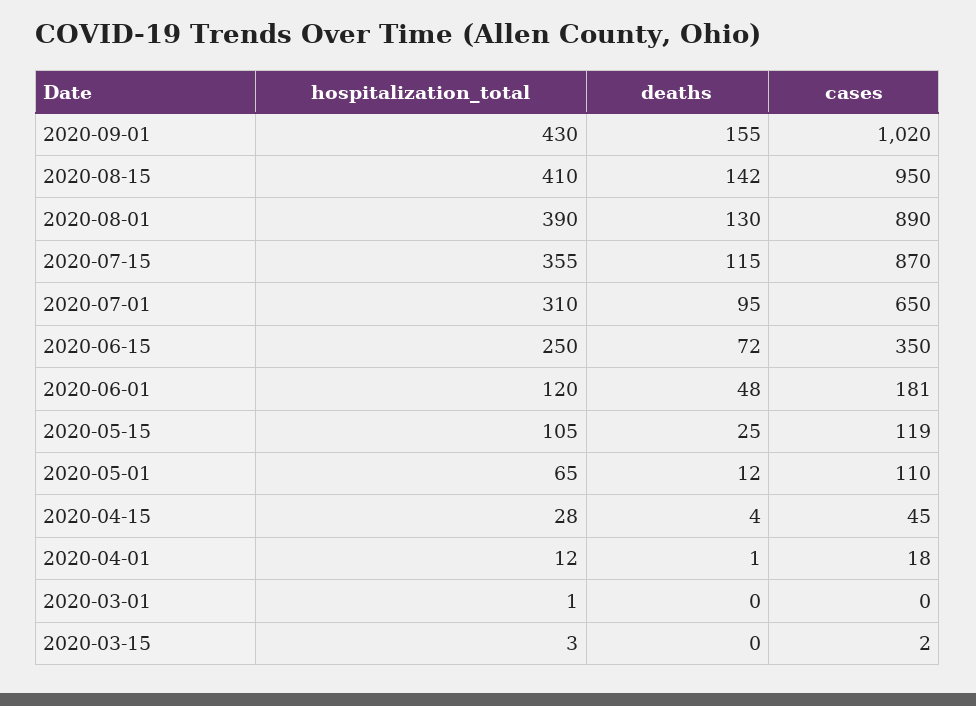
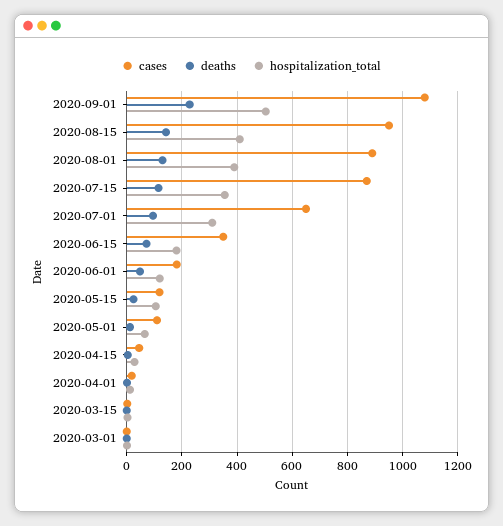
hospitalization_total, 2020-09-01: 430 -> 500
deaths, 2020-09-01: 155 -> 225
cases, 2020-09-01: 1020 -> 1075
hospitalization_total, 2020-06-15: 250 -> 175

